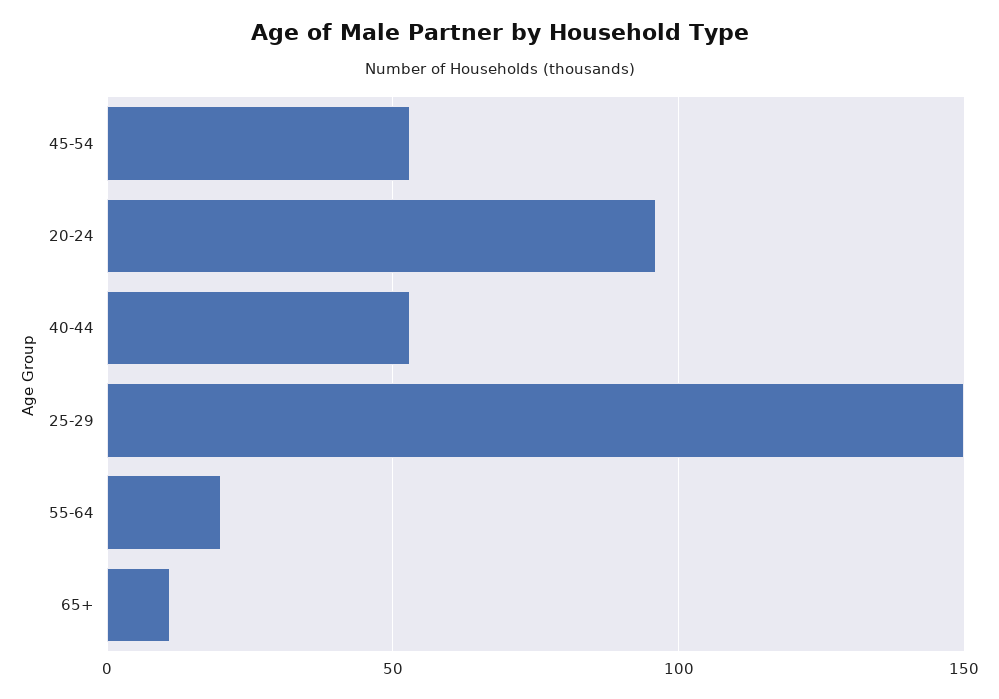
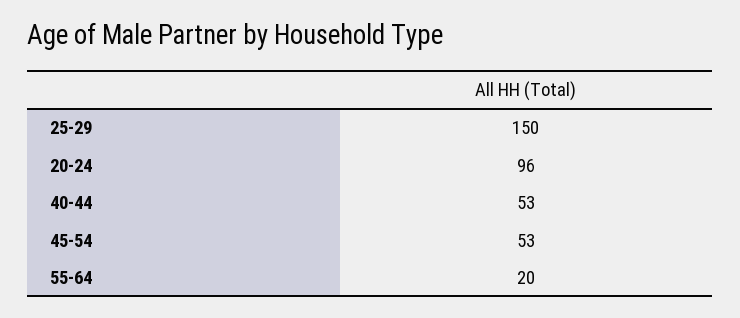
65+: 10 -> none

